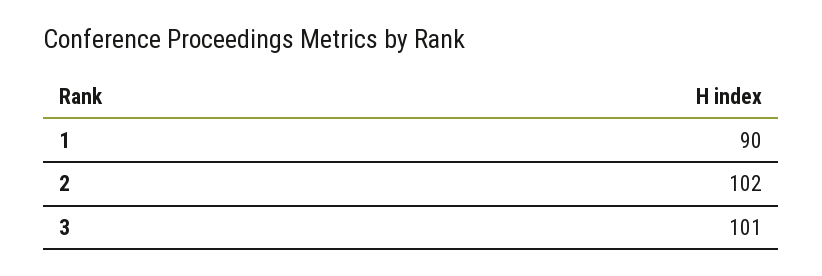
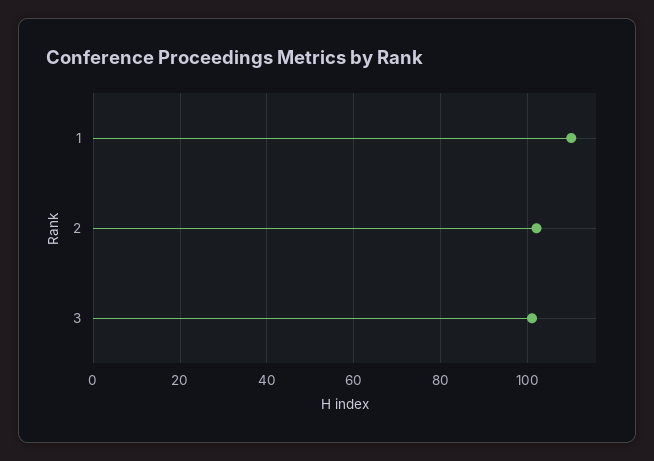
1: 90 -> 110

